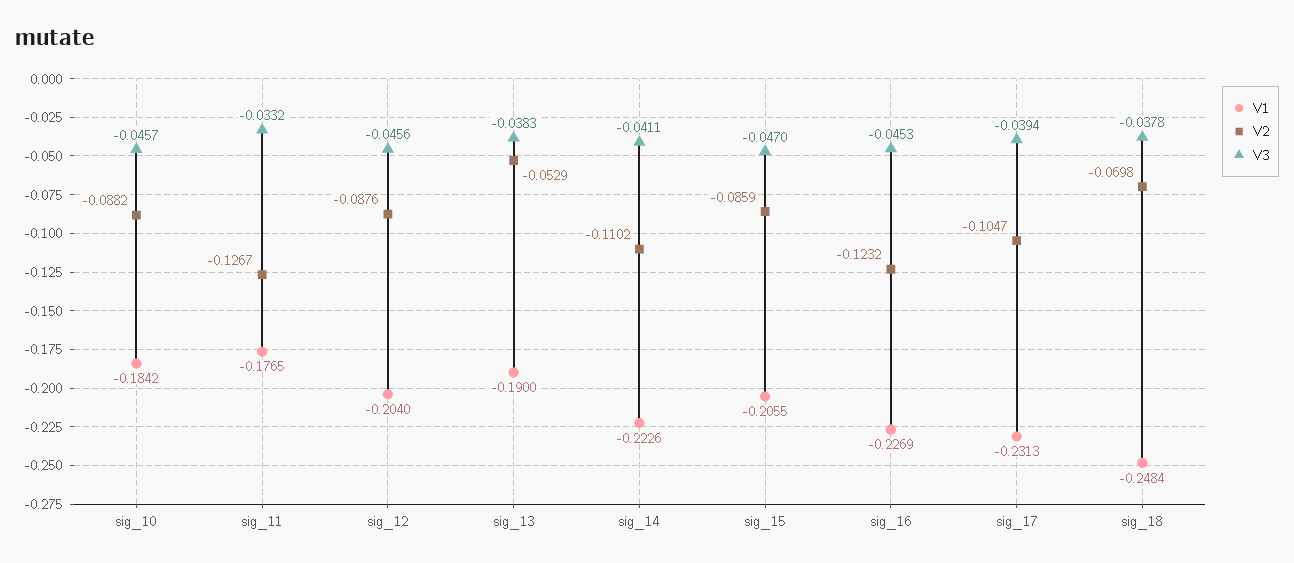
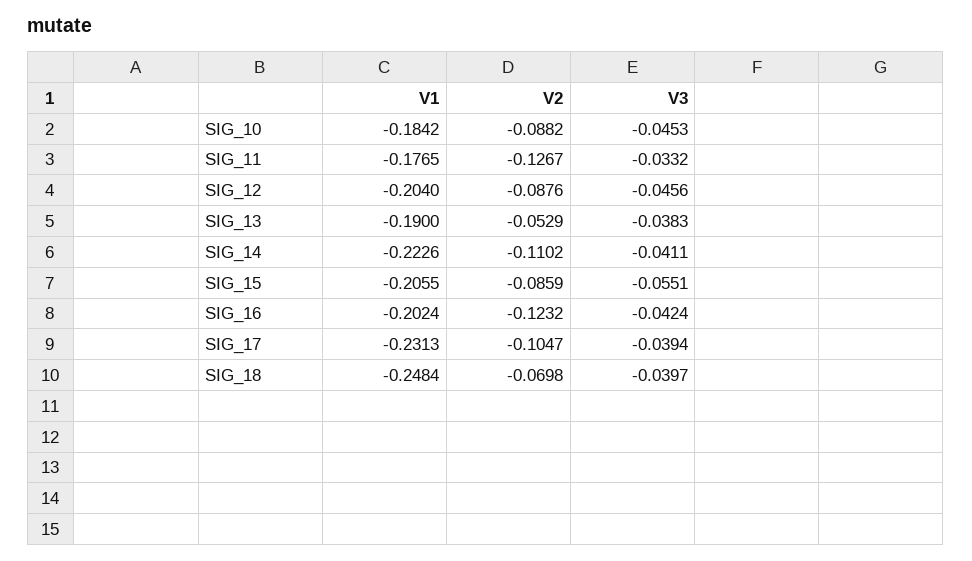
V3, sig_10: -0.0457 -> -0.0453
V3, sig_15: -0.047 -> -0.0551
V1, sig_16: -0.2269 -> -0.2024
V3, sig_16: -0.0453 -> -0.0424
V3, sig_18: -0.0378 -> -0.0397

